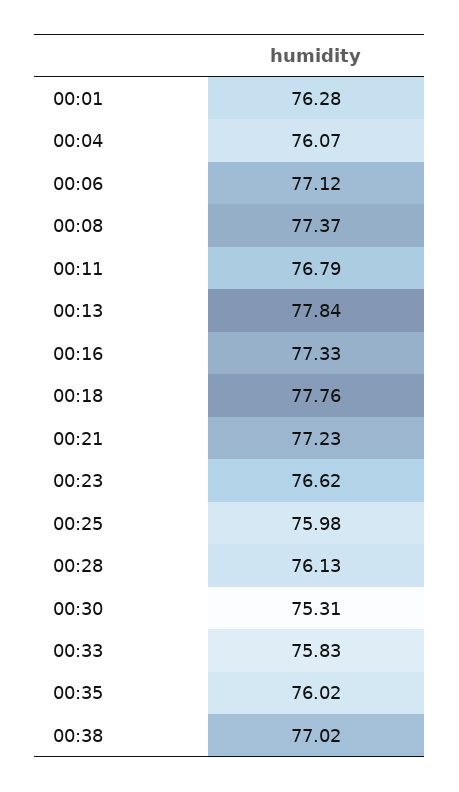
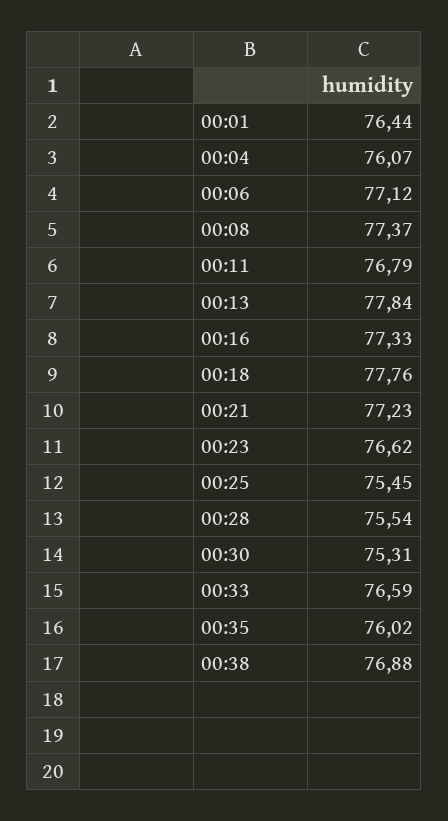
00:01: 76.28 -> 76.44
00:25: 75.98 -> 75.45
00:28: 76.13 -> 75.54
00:33: 75.83 -> 76.59
00:38: 77.02 -> 76.88

